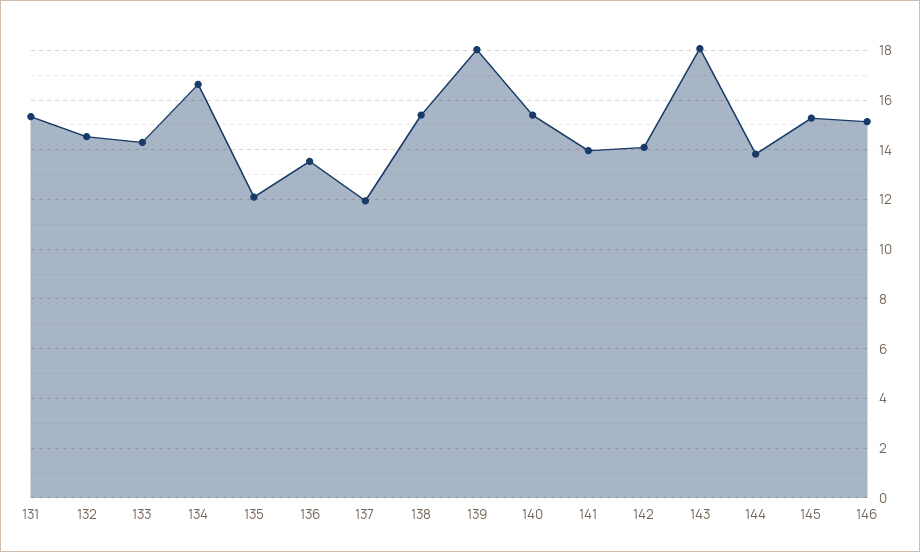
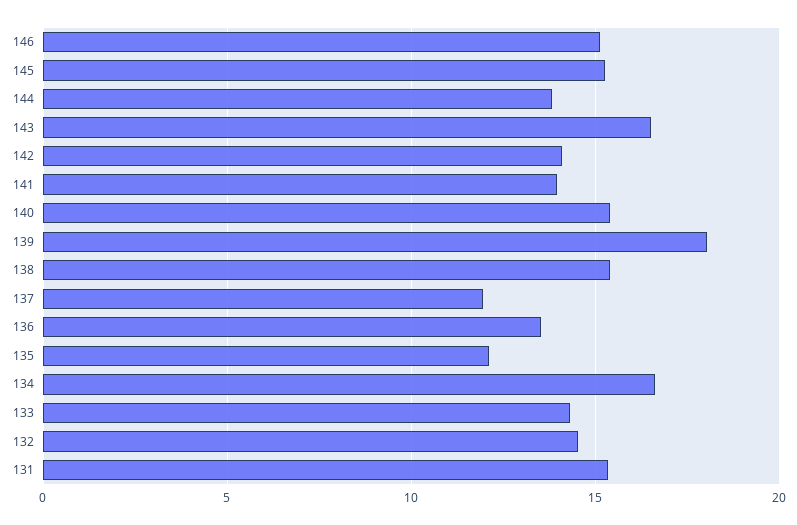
143: 18 -> 16.5

